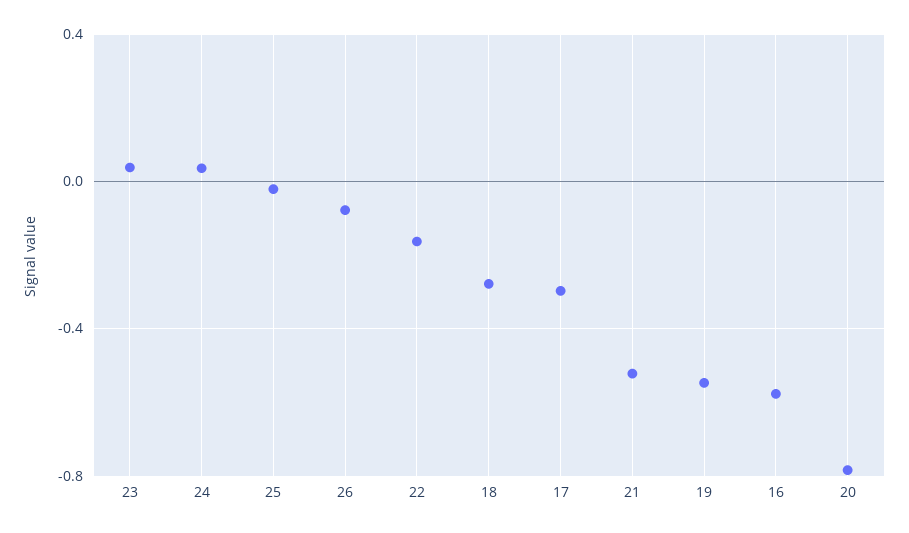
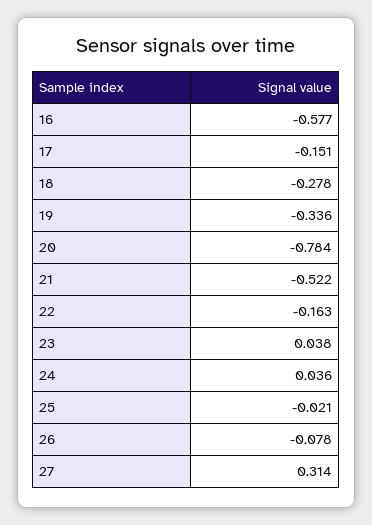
17: -0.3 -> -0.151
19: -0.55 -> -0.336
27: none -> 0.314

